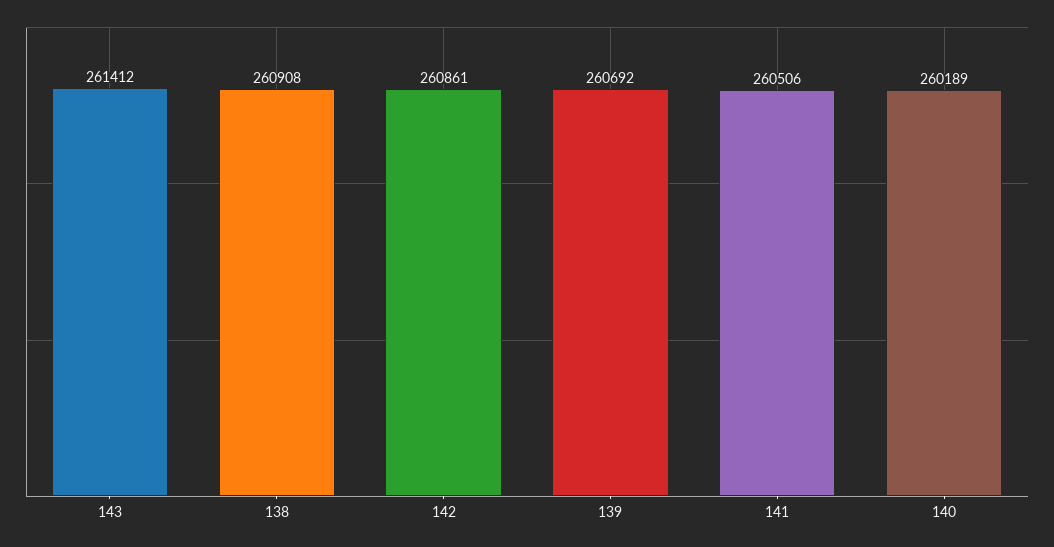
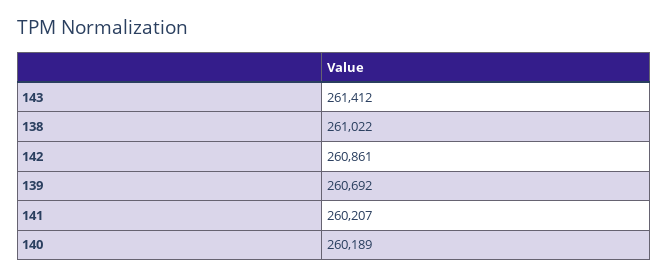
138: 260908 -> 261022
141: 260506 -> 260207

